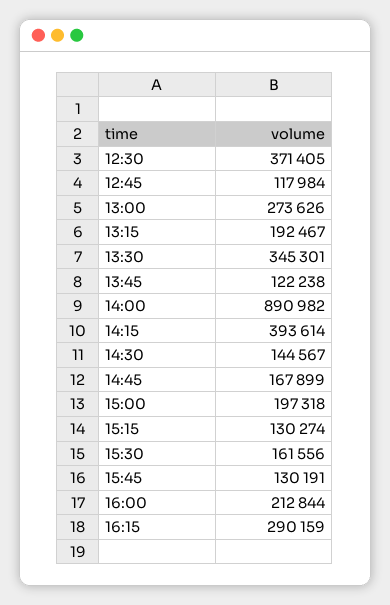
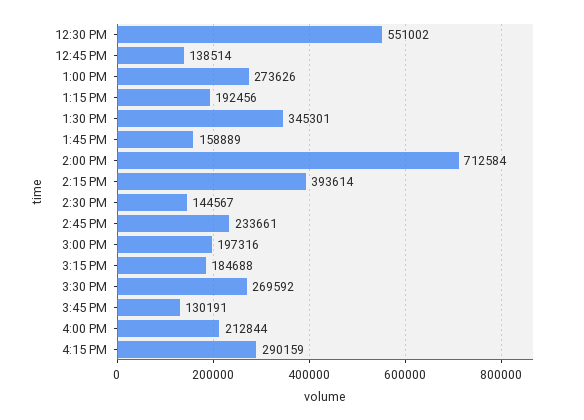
12:30: 371405 -> 551002
12:45: 117984 -> 138514
13:15: 192467 -> 192456
13:45: 122238 -> 158889
14:00: 890982 -> 712584
14:45: 167899 -> 233661
15:00: 197318 -> 197316
15:15: 130274 -> 184688
15:30: 161556 -> 269592

